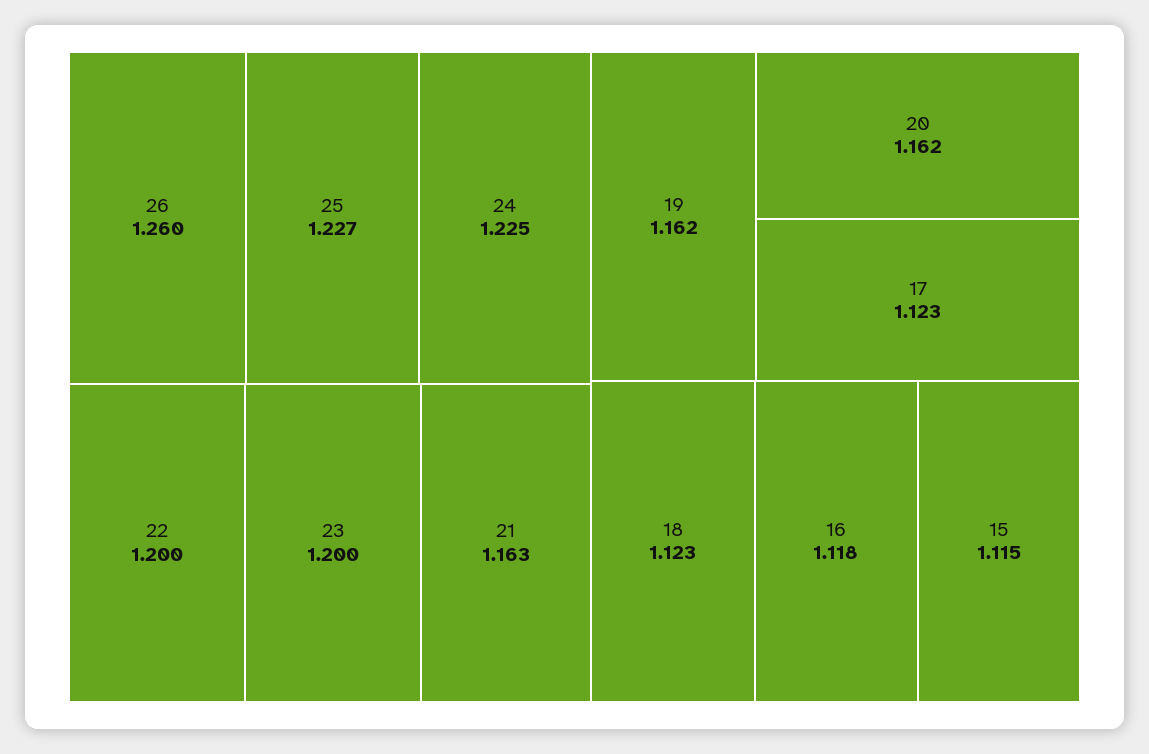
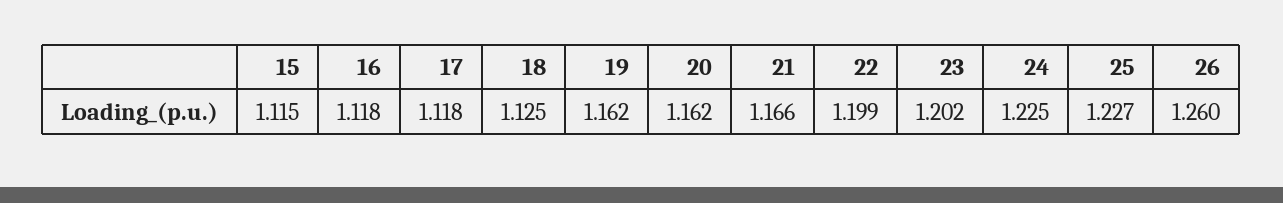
22: 1.2 -> 1.199
23: 1.2 -> 1.202
21: 1.163 -> 1.166
17: 1.123 -> 1.118
18: 1.123 -> 1.125

